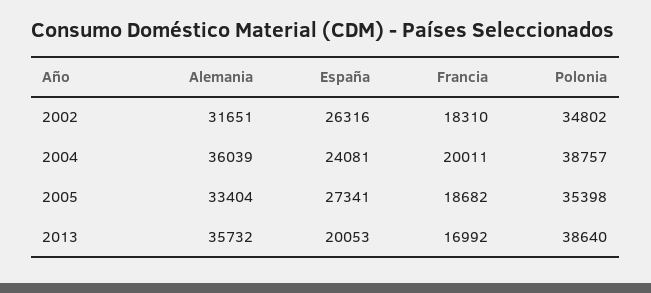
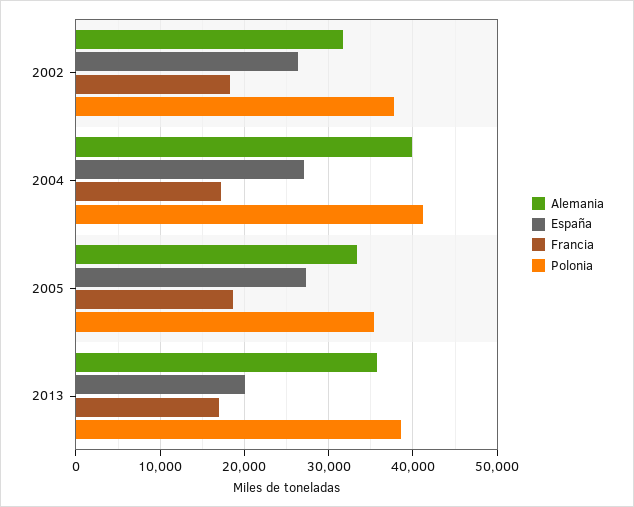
Polonia, 2002: 34802 -> 38000
Alemania, 2004: 36039 -> 40000
España, 2004: 24081 -> 27000
Francia, 2004: 20011 -> 17000
Polonia, 2004: 38757 -> 41000

